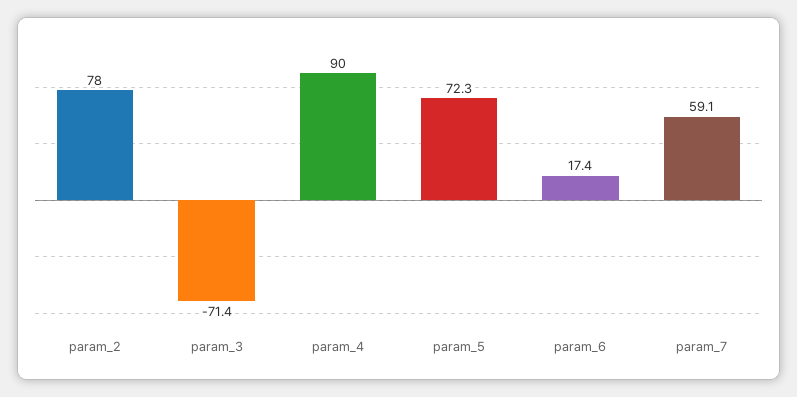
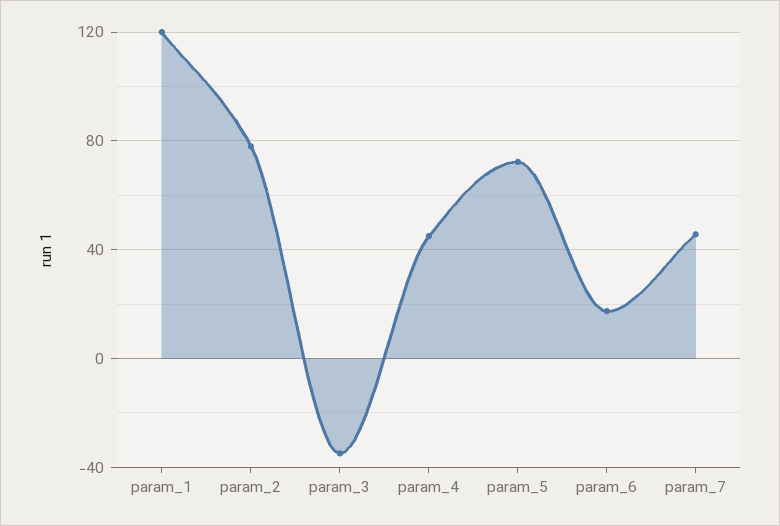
param_3: -71.4 -> -35
param_4: 90 -> 45
param_7: 59.1 -> 45
param_1: none -> 120

